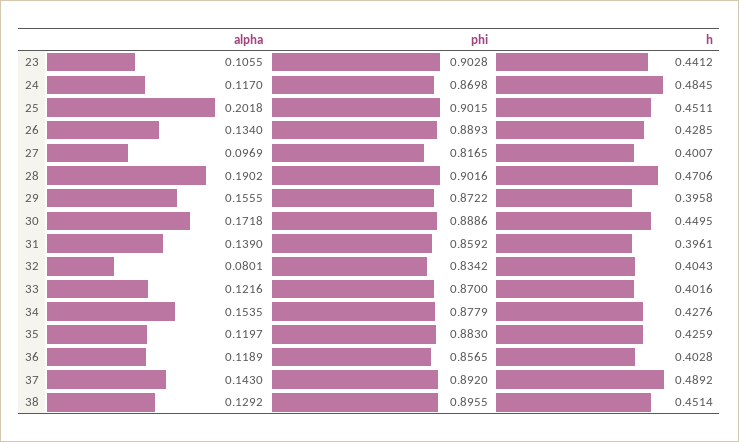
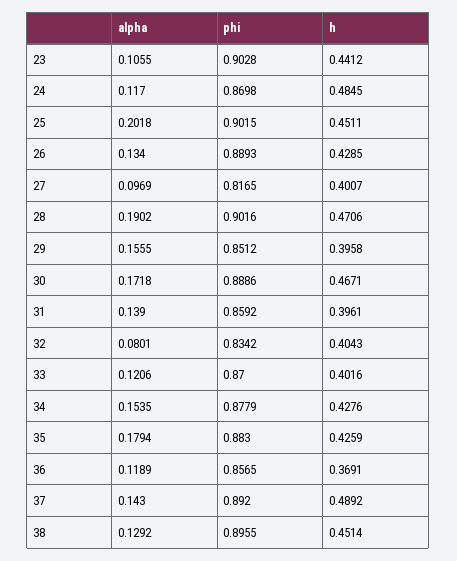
phi, 29: 0.8722 -> 0.8512
h, 30: 0.4495 -> 0.4671
alpha, 33: 0.1216 -> 0.1206
alpha, 35: 0.1197 -> 0.1794
h, 36: 0.4028 -> 0.3691

